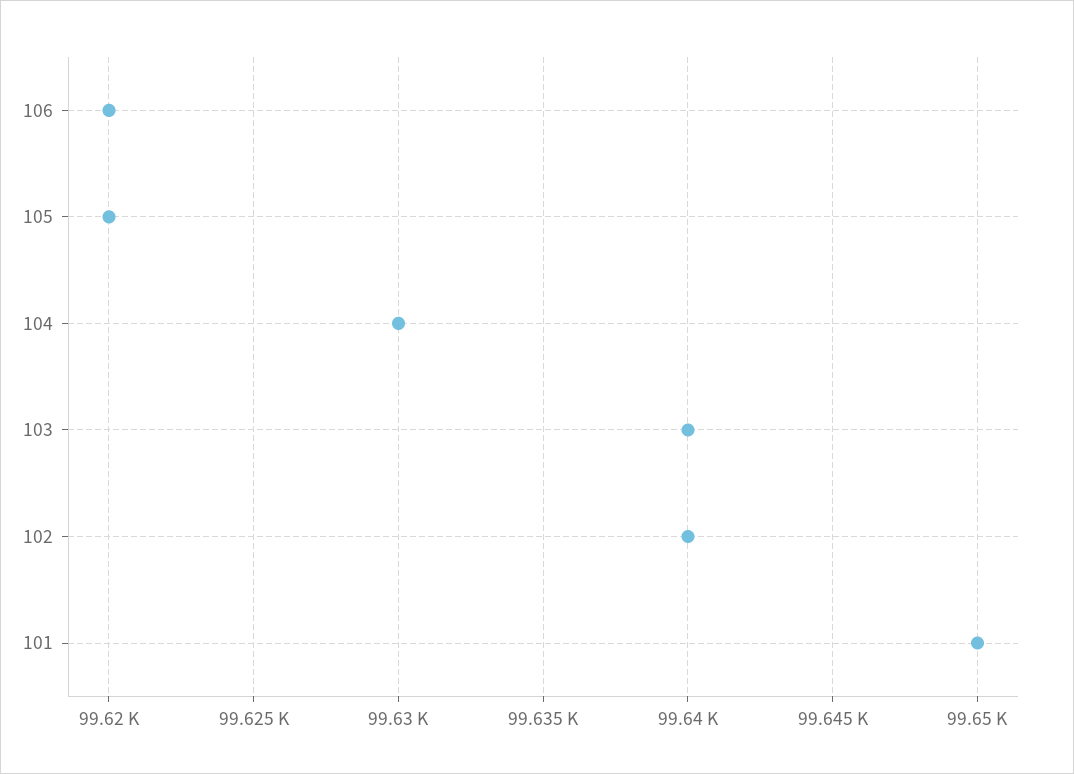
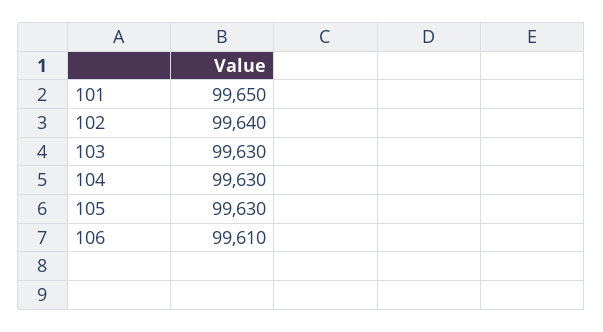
106: 99620 -> 99610
105: 99620 -> 99630
103: 99640 -> 99630

